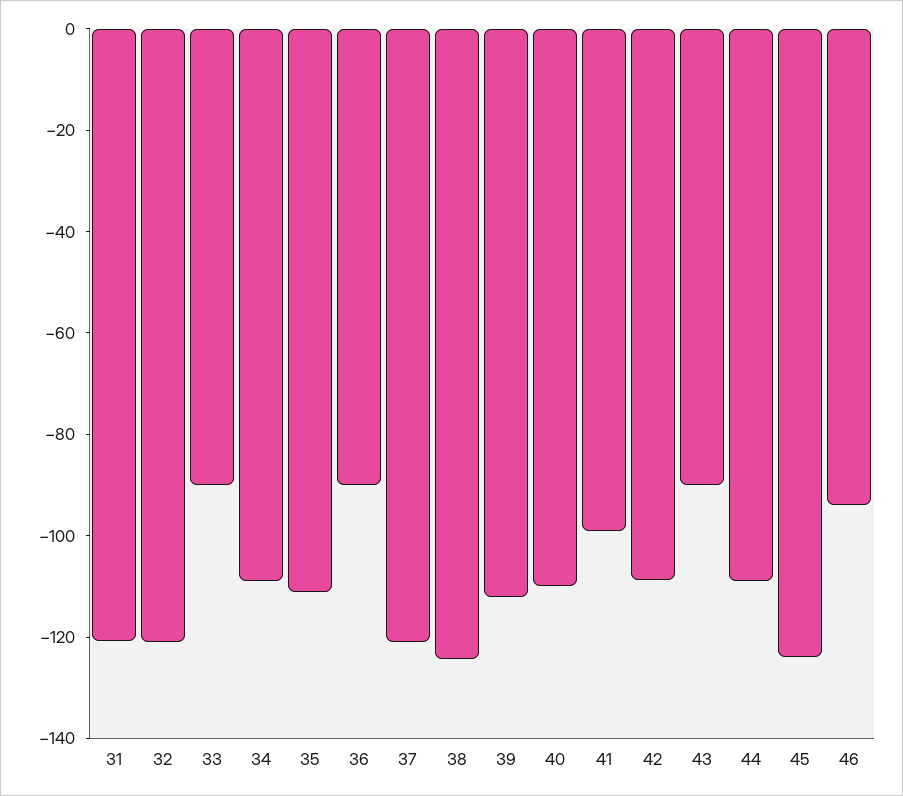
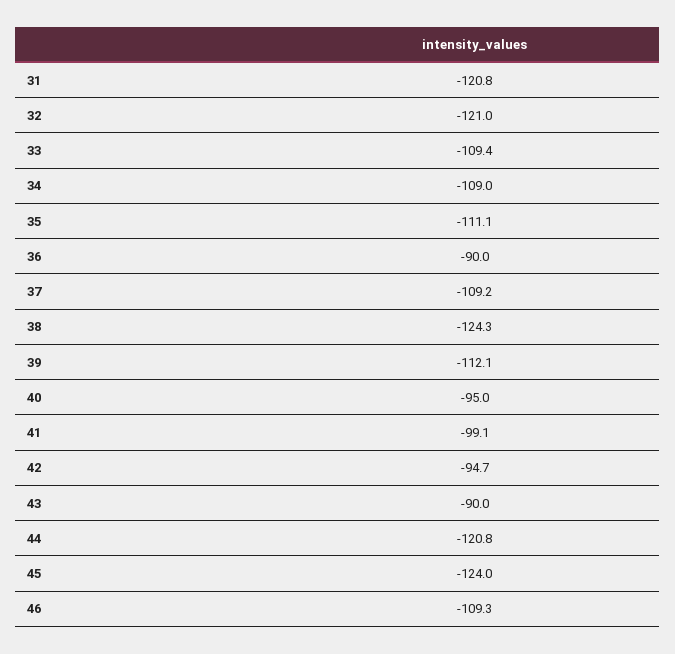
33: -90 -> -109.4
37: -120 -> -109.2
40: -110 -> -95
42: -110 -> -94.7
44: -110 -> -120.8
46: -95 -> -109.3

